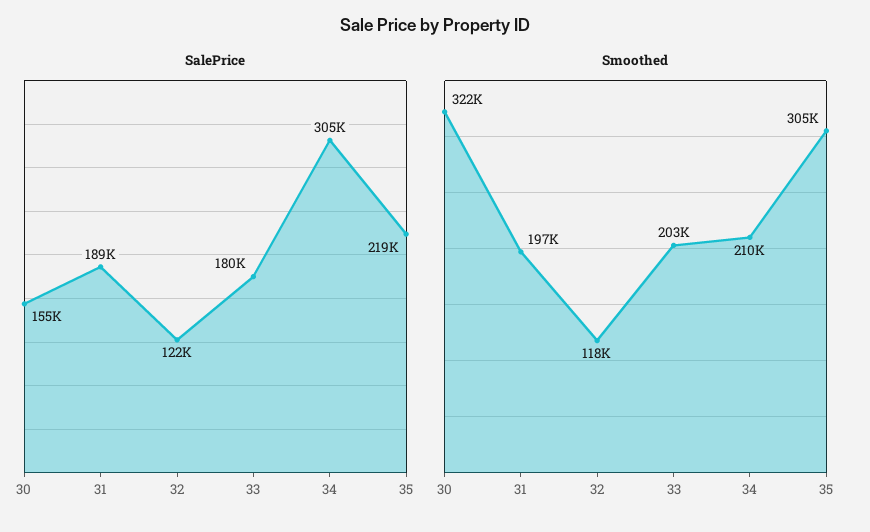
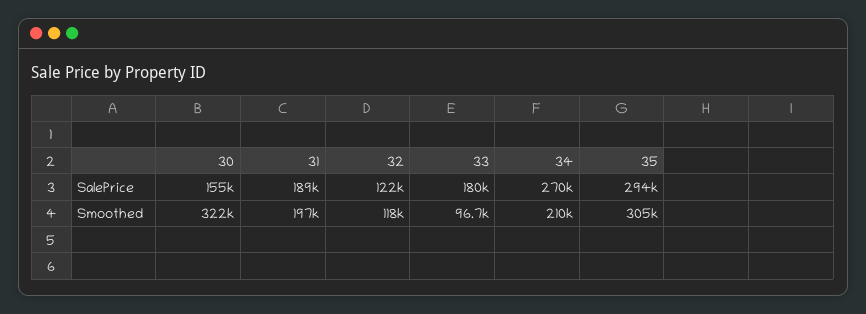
SalePrice, 34: 305000 -> 270000
SalePrice, 35: 219000 -> 294000
Smoothed, 33: 203000 -> 96700

